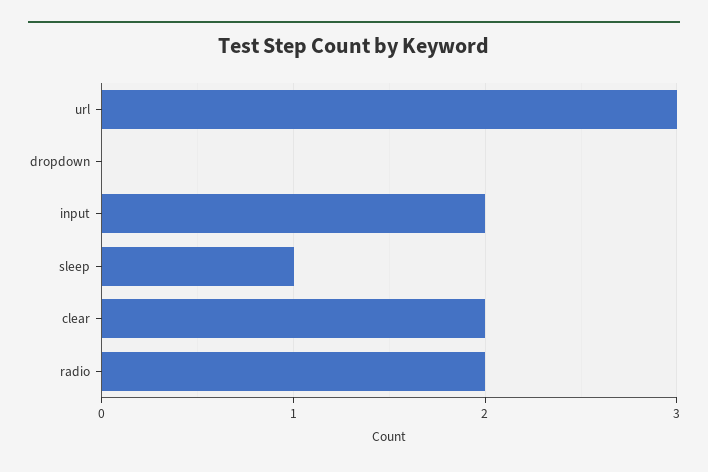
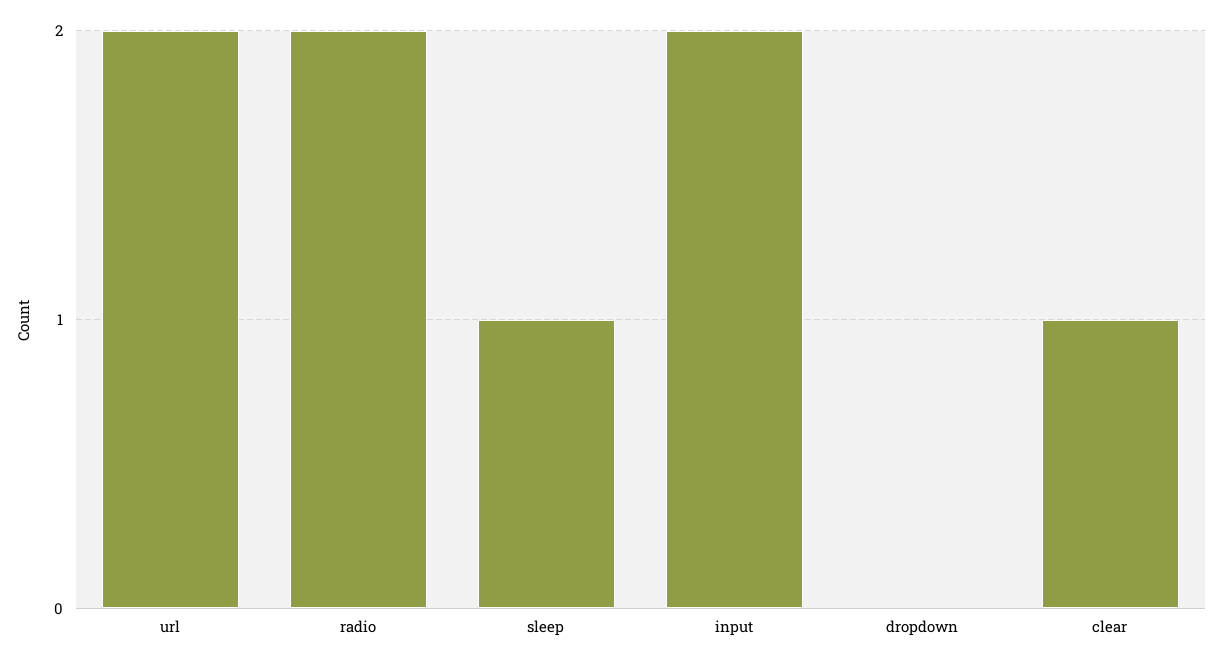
url: 3 -> 2
clear: 2 -> 1

